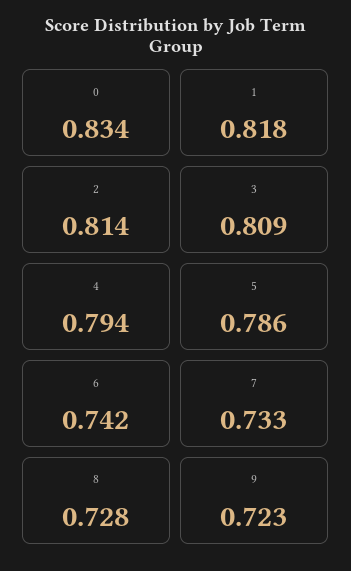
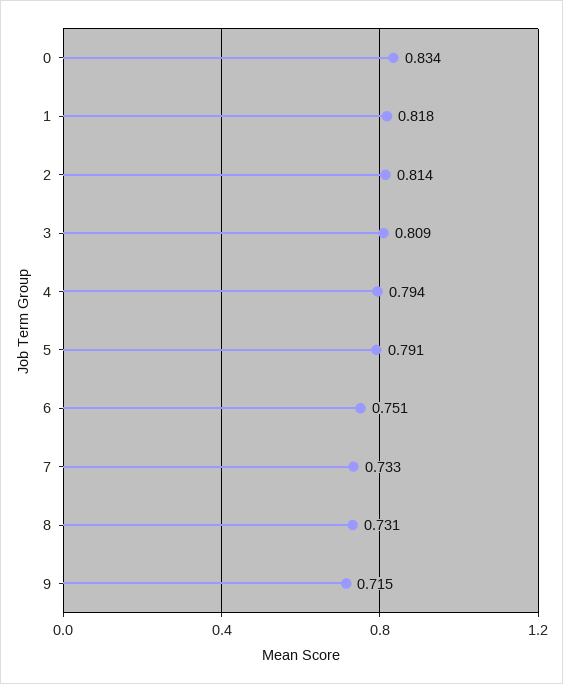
5: 0.786 -> 0.791
6: 0.742 -> 0.751
8: 0.728 -> 0.731
9: 0.723 -> 0.715

